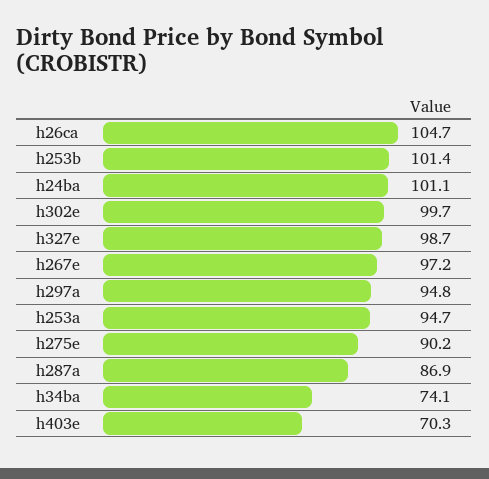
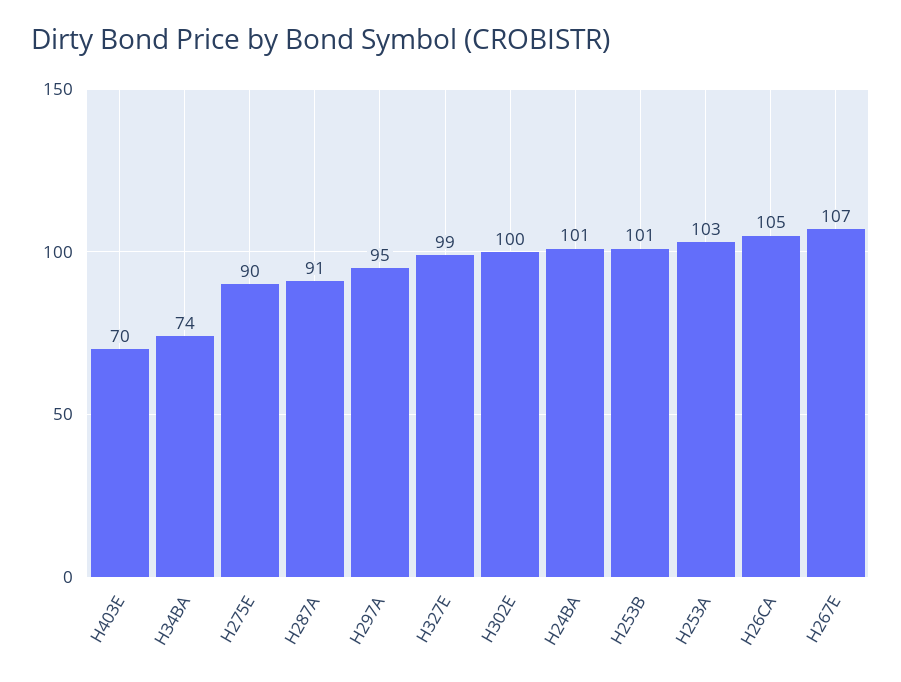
h267e: 97.2 -> 107
h253a: 94.7 -> 103
h287a: 86.9 -> 91

